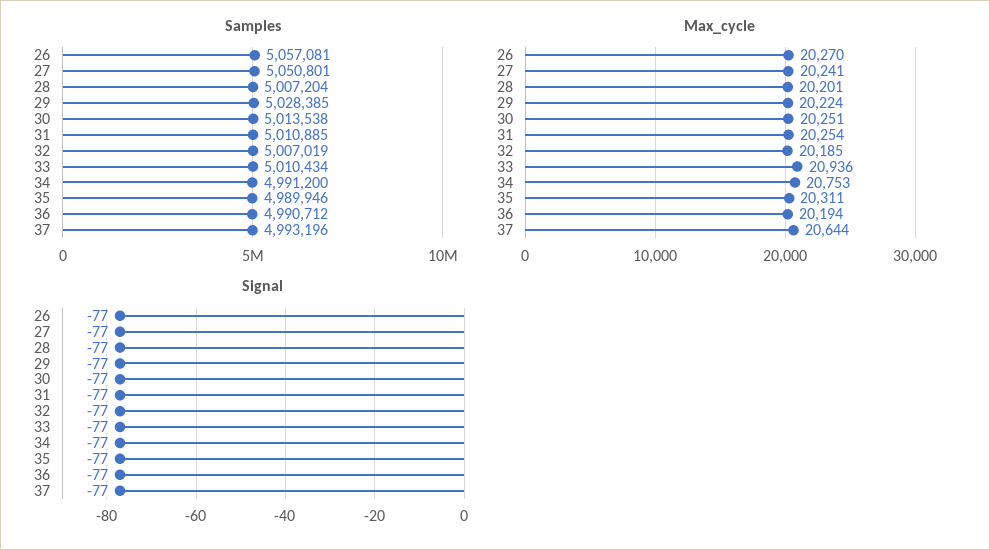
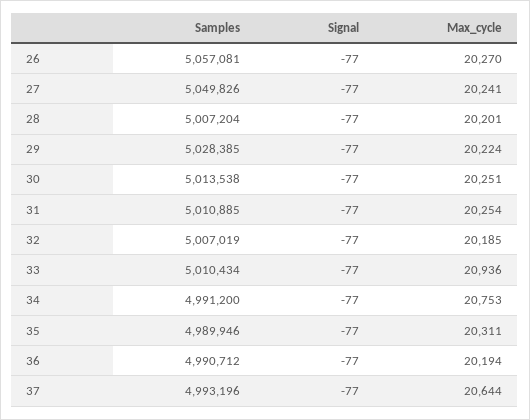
Samples, 27: 5050801 -> 5049826

